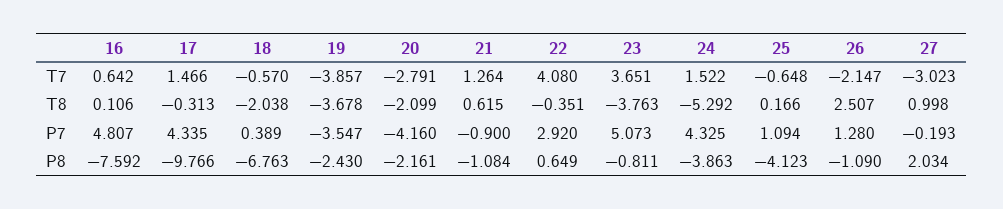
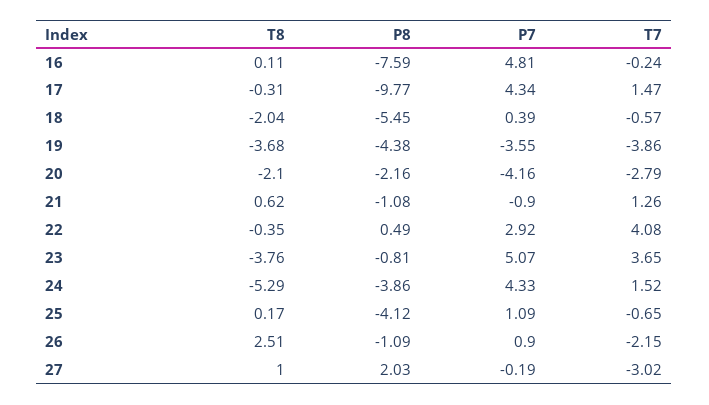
16, T7: 0.642 -> -0.24
26, P7: 1.28 -> 0.9
18, P8: -6.763 -> -5.45
19, P8: -2.43 -> -4.38
22, P8: 0.649 -> 0.49

